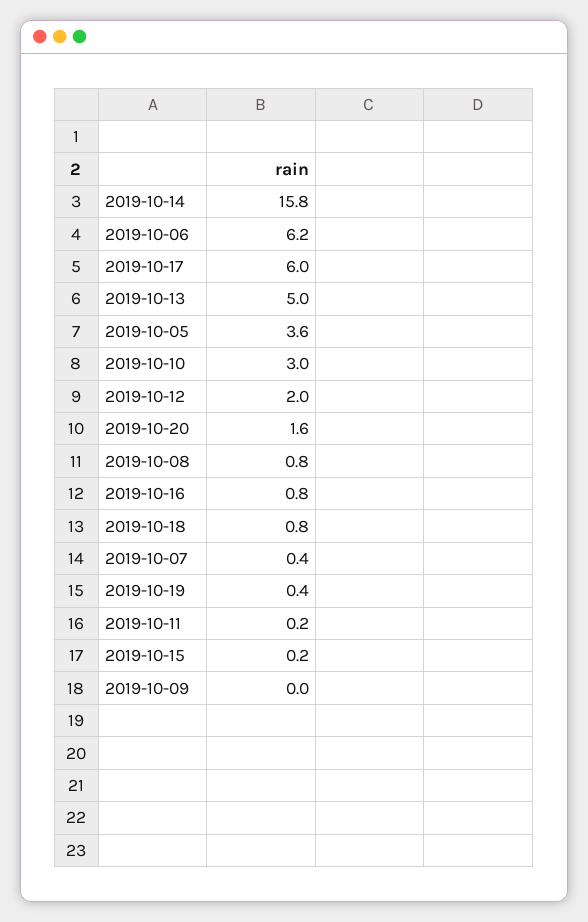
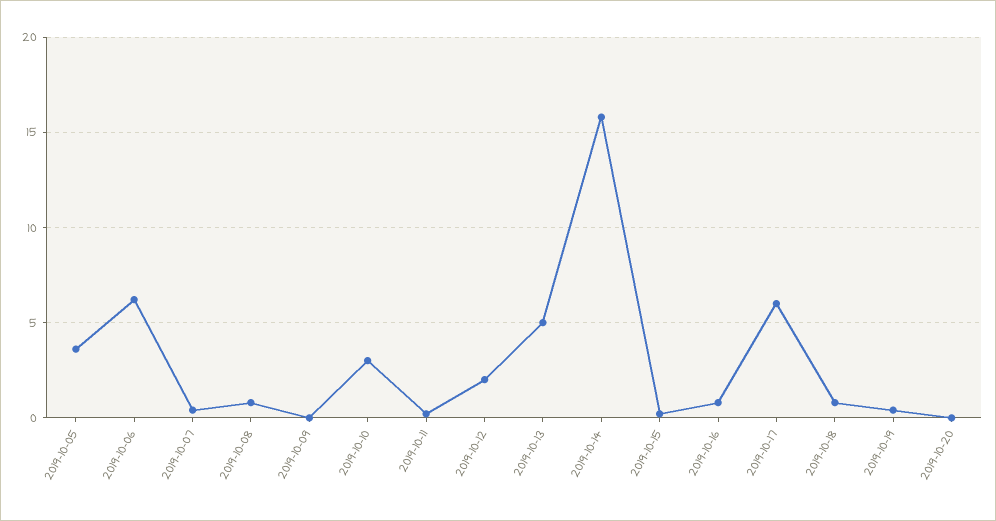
2019-10-20: 1.6 -> 0

